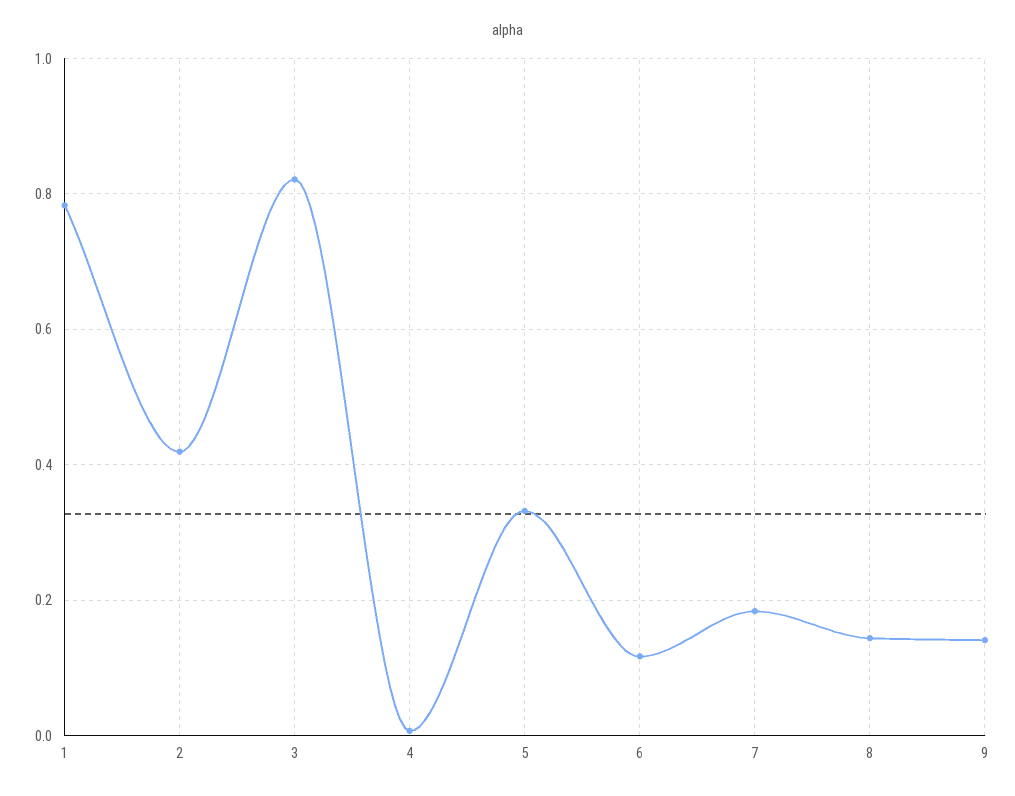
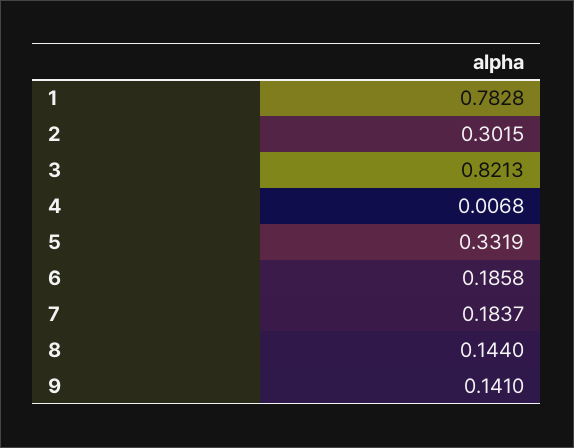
2: 0.42 -> 0.3015
6: 0.12 -> 0.1858

